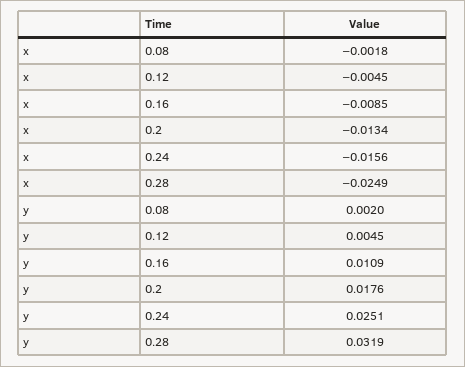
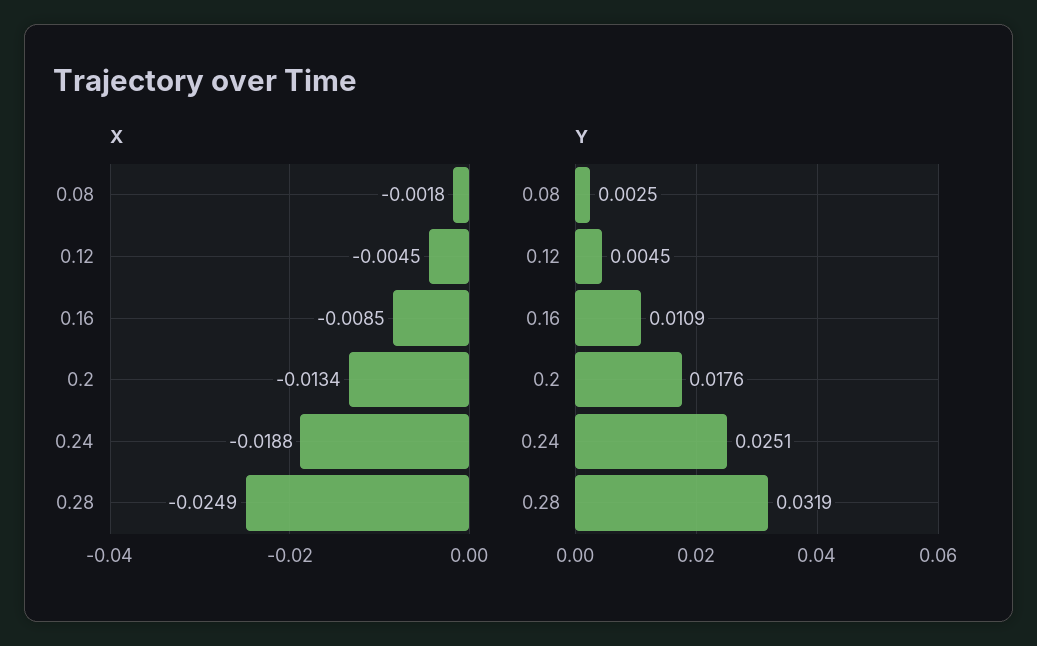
x, 0.24: -0.0156 -> -0.0188
y, 0.08: 0.002 -> 0.0025

